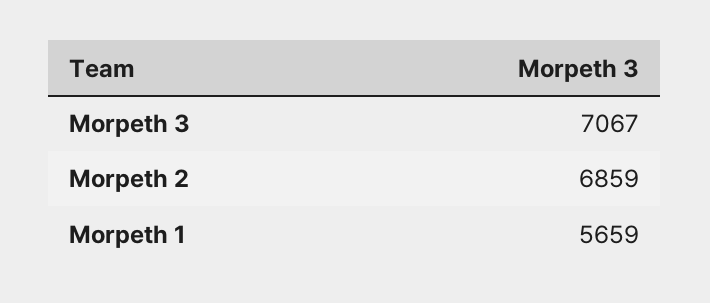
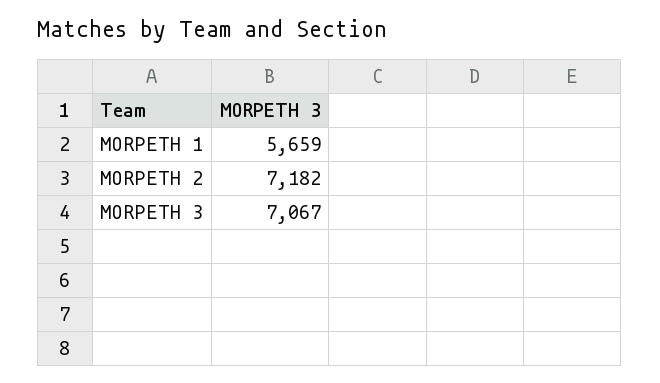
Morpeth 2: 6859 -> 7182

